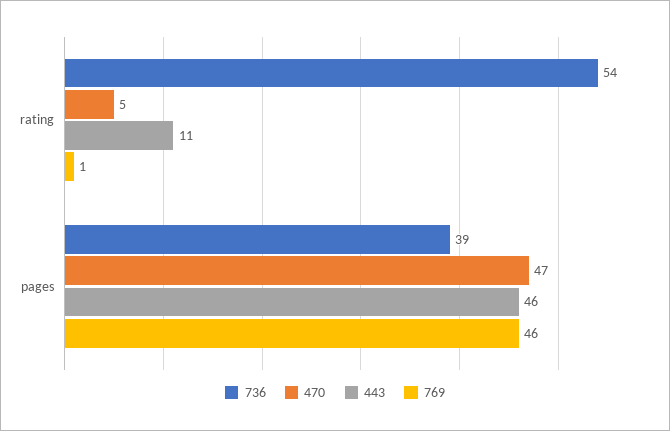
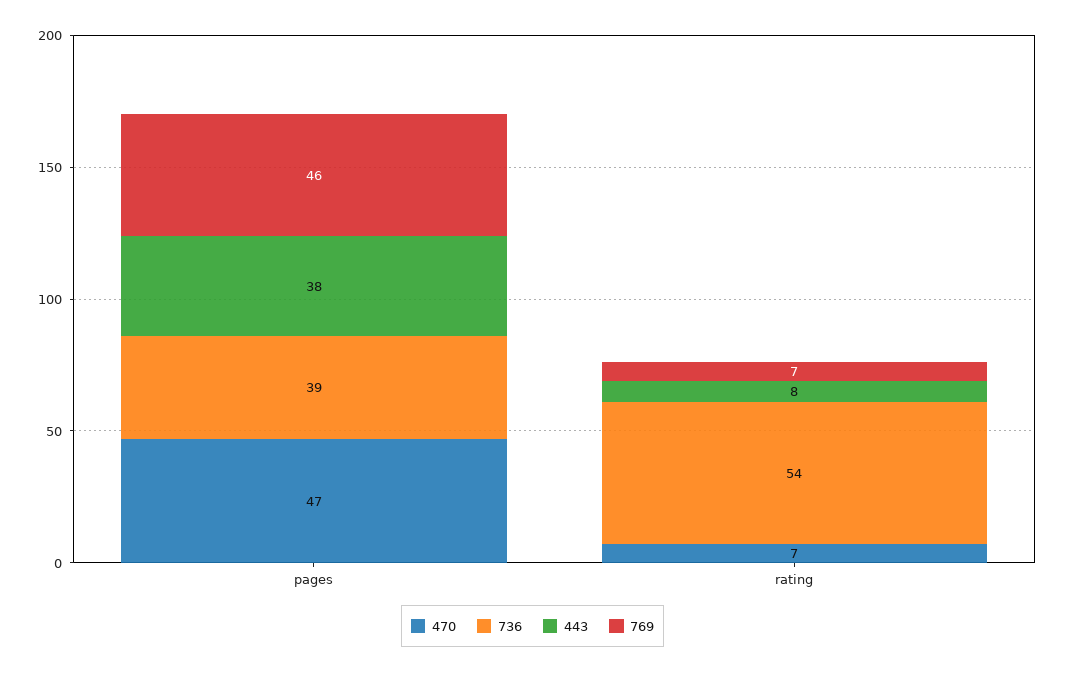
470, rating: 5 -> 7
443, rating: 11 -> 8
769, rating: 1 -> 7
443, pages: 46 -> 38

